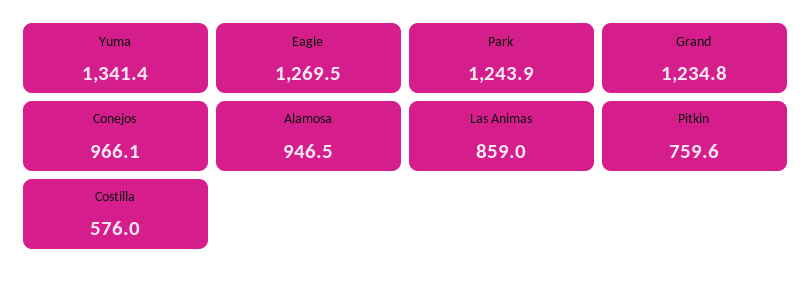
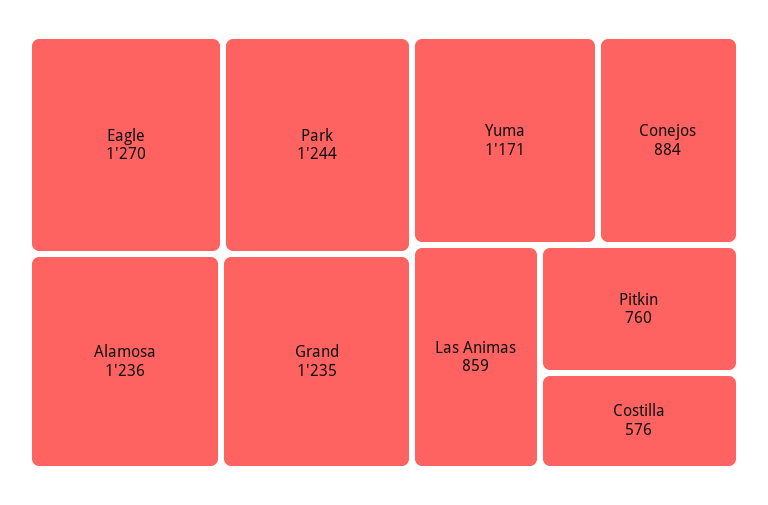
Yuma: 1341.4 -> 1171
Conejos: 966.1 -> 884
Alamosa: 946.5 -> 1236

